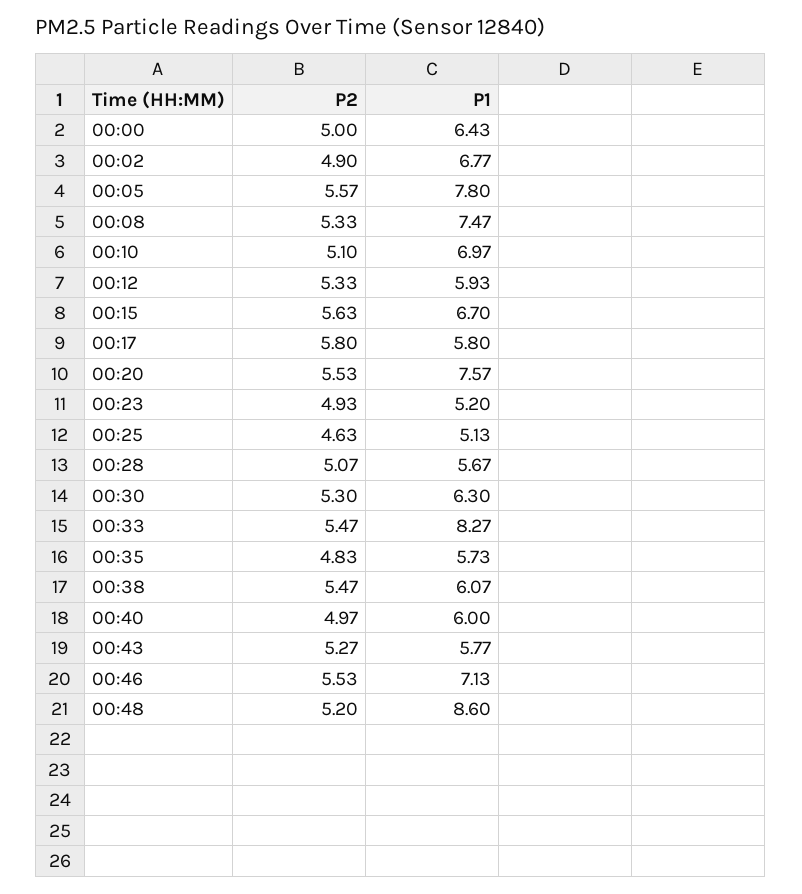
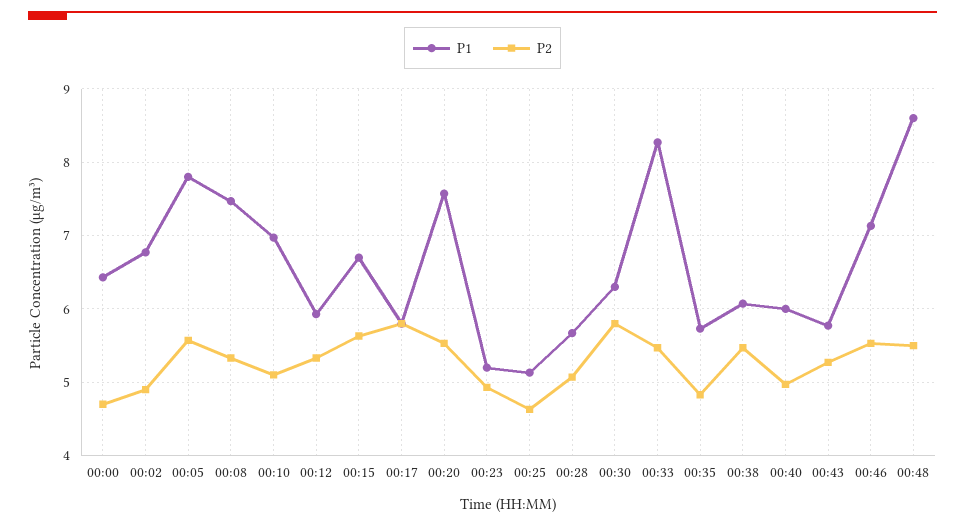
P2, 00:00: 5 -> 4.7
P2, 00:30: 5.3 -> 5.8
P2, 00:48: 5.2 -> 5.5

